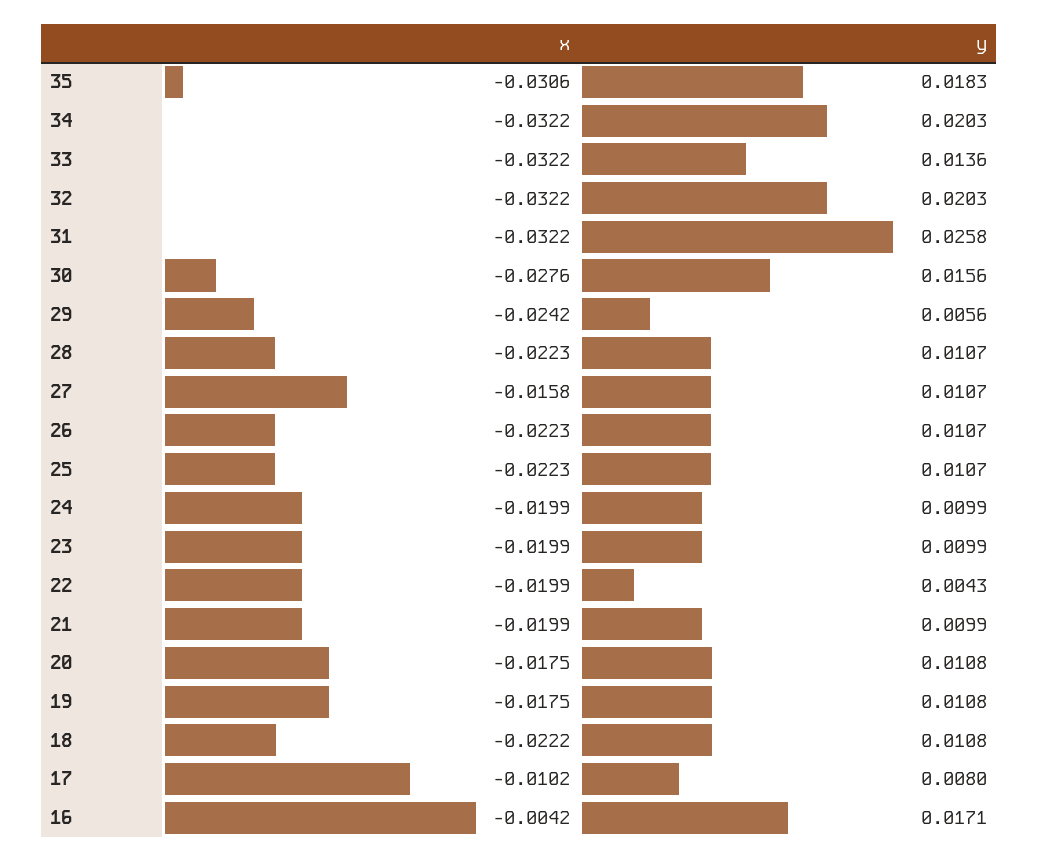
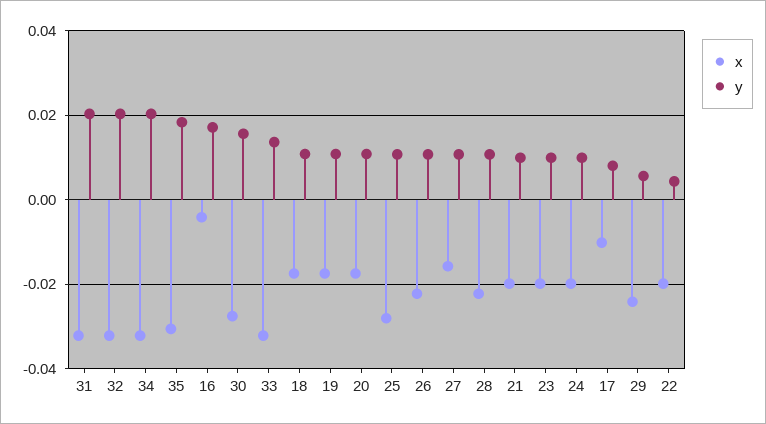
y, 31: 0.0258 -> 0.02
x, 25: -0.0223 -> -0.028
x, 18: -0.0222 -> -0.018

